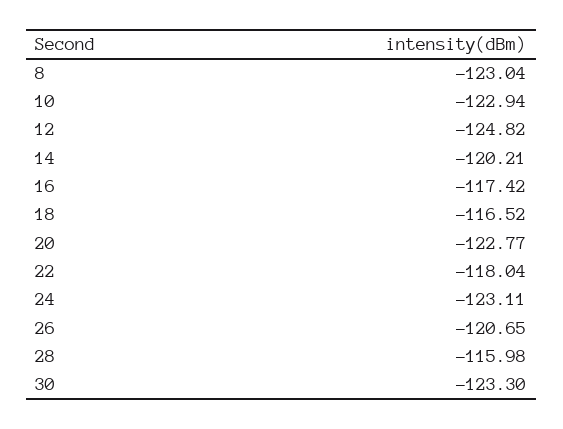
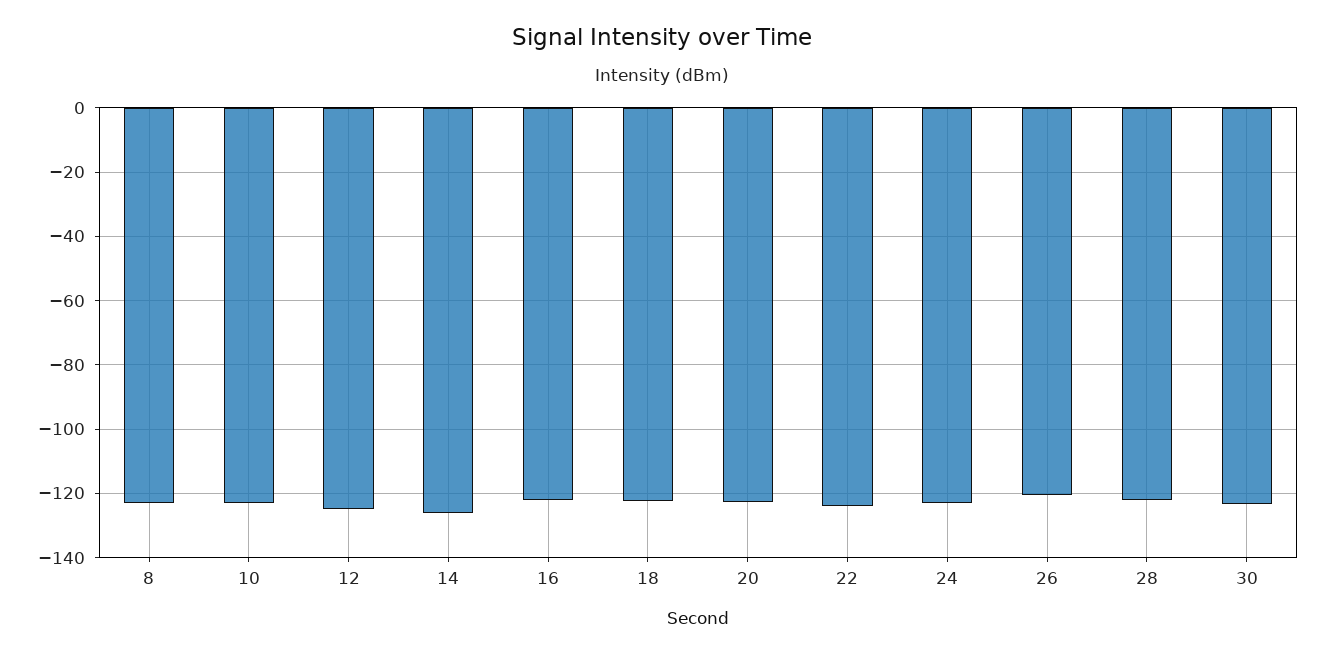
14: -120.21 -> -126
16: -117.42 -> -122
18: -116.52 -> -122
22: -118.04 -> -124
28: -115.98 -> -122

